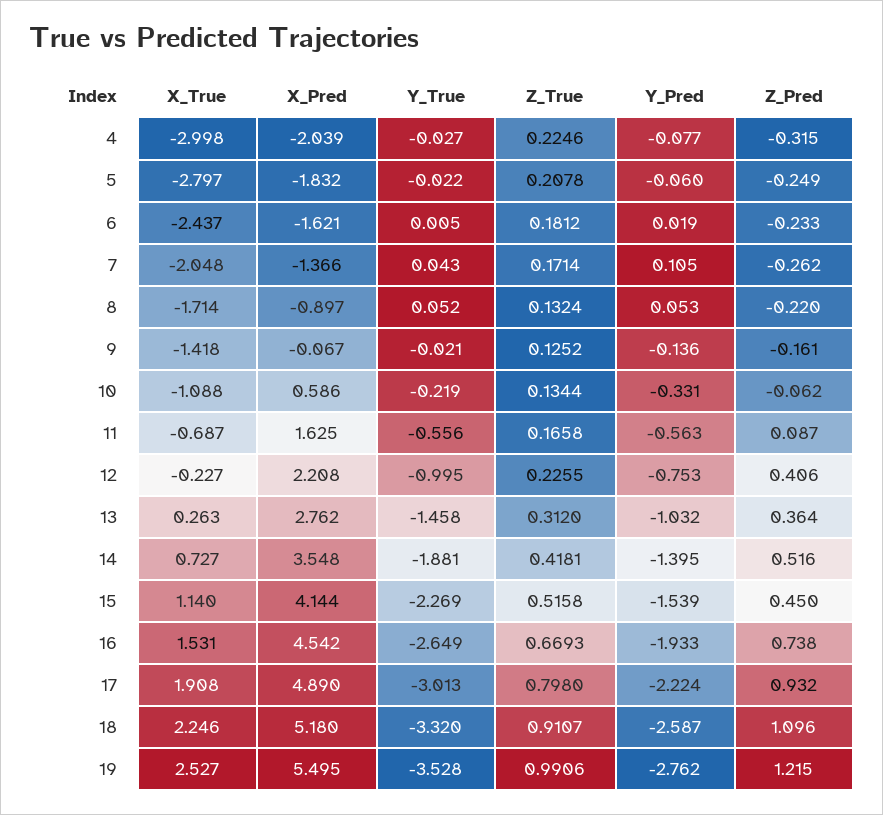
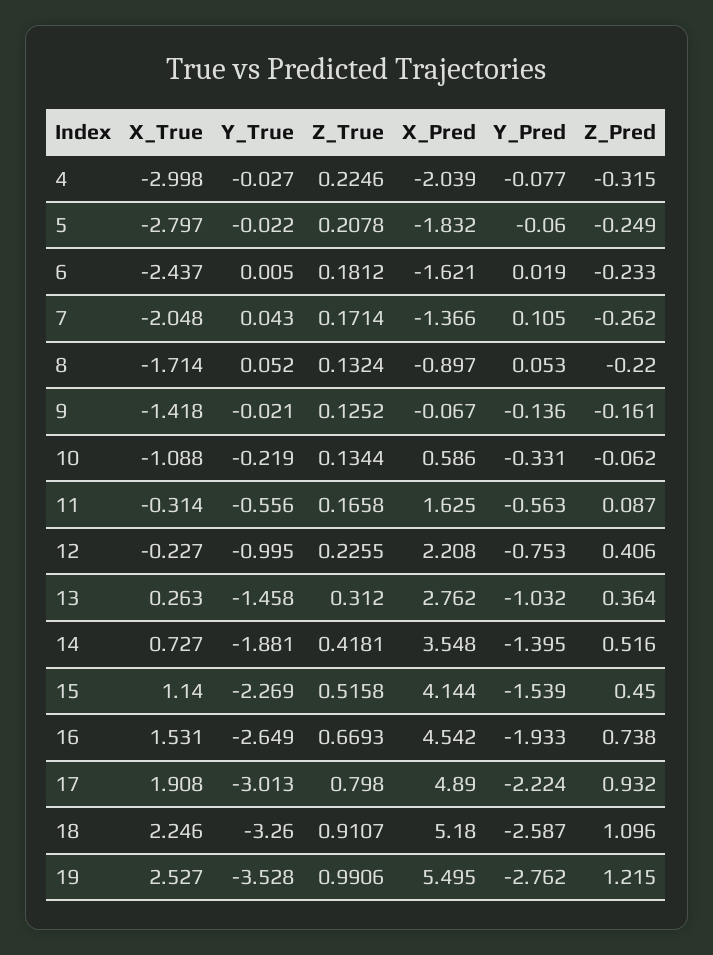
X_True, 11: -0.687 -> -0.314
Y_True, 18: -3.32 -> -3.26

